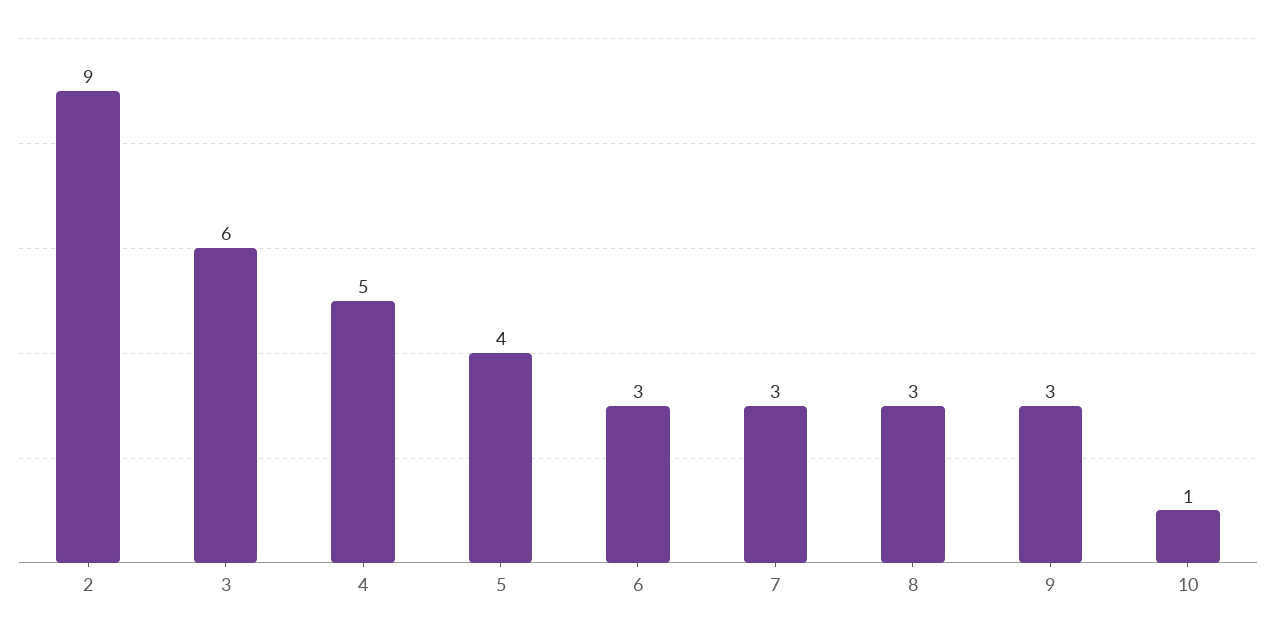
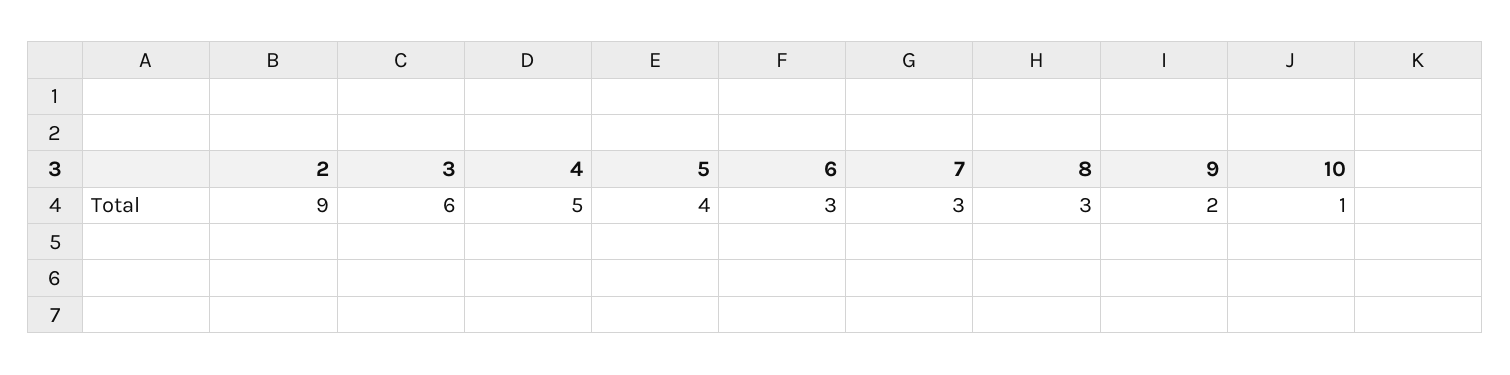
9: 3 -> 2

